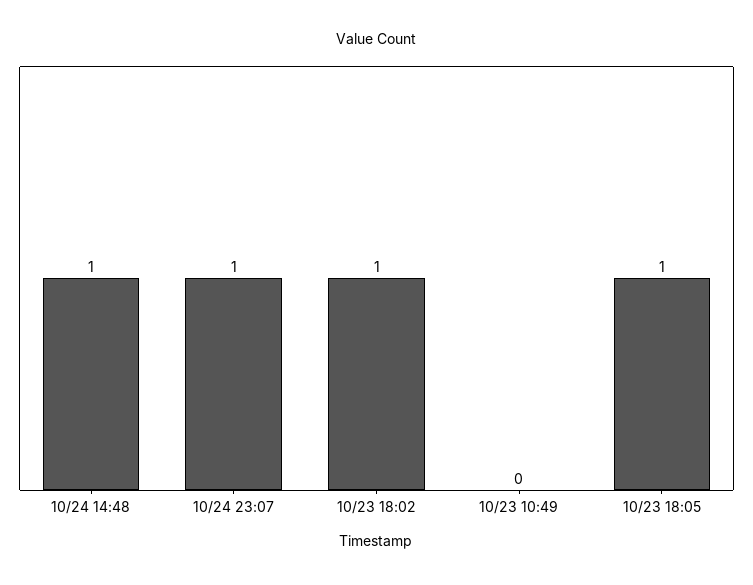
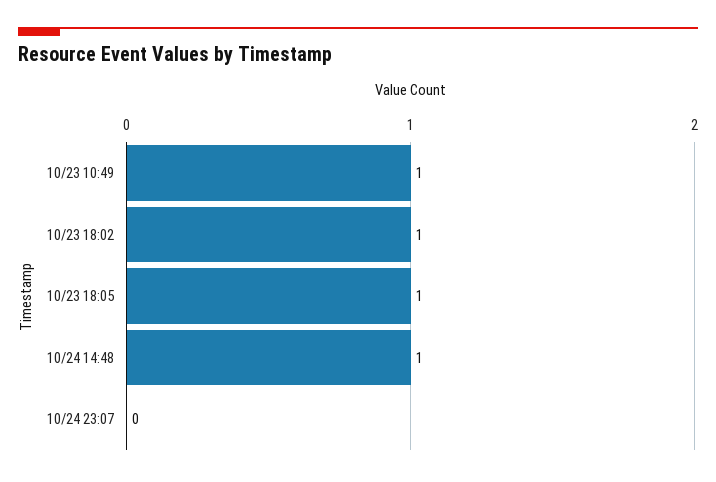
10/24 23:07: 1 -> 0
10/23 10:49: 0 -> 1

